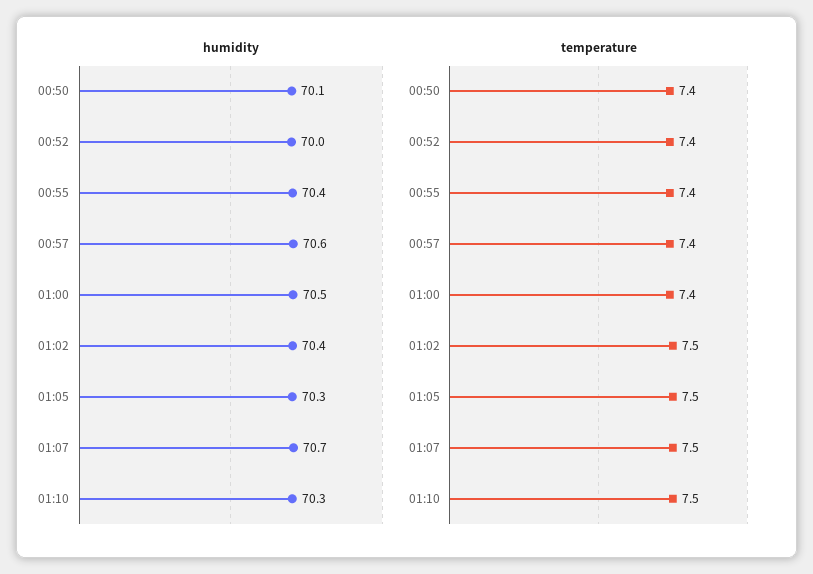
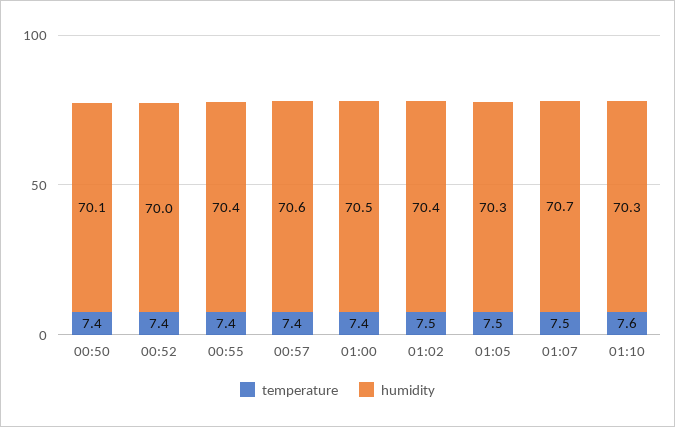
temperature, 01:10: 7.5 -> 7.6

